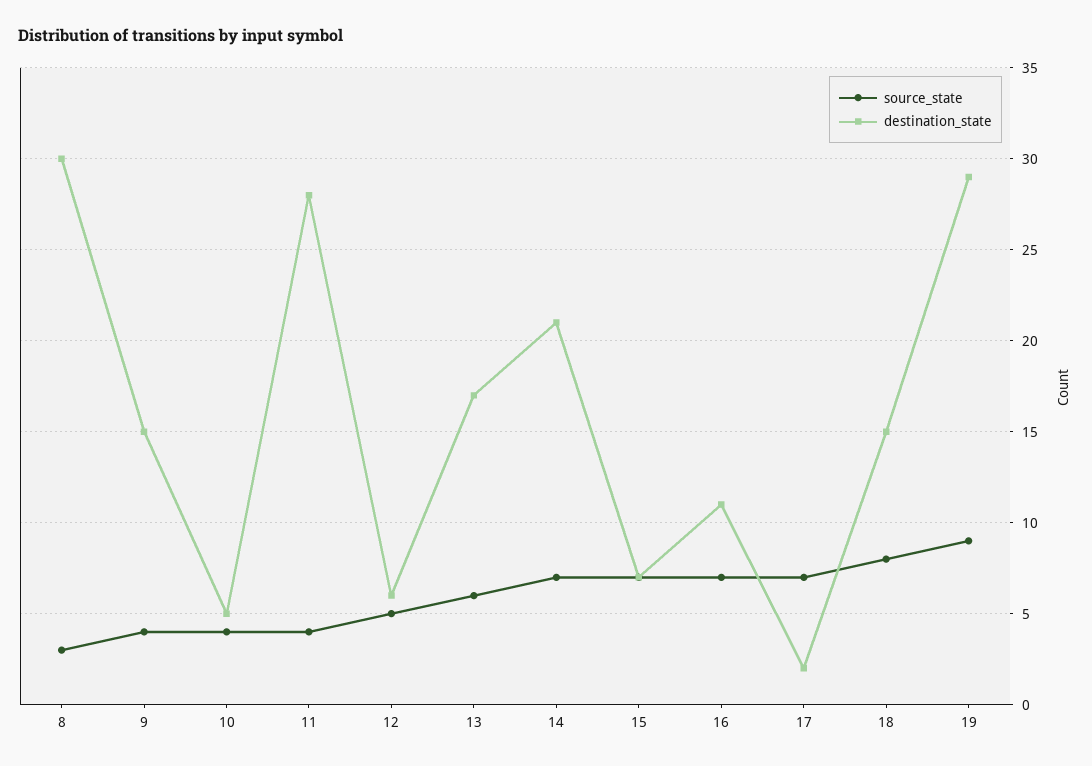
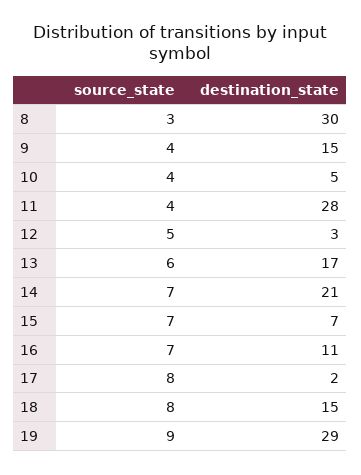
destination_state, 12: 6 -> 3
source_state, 17: 7 -> 8

